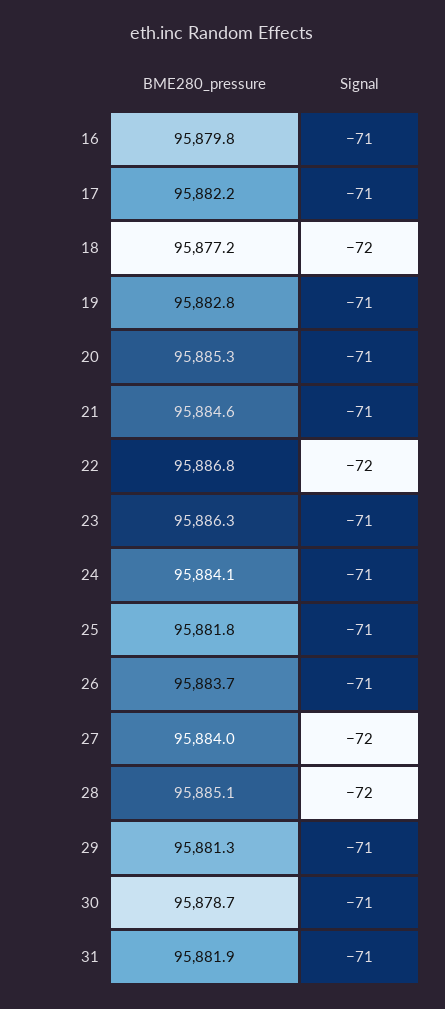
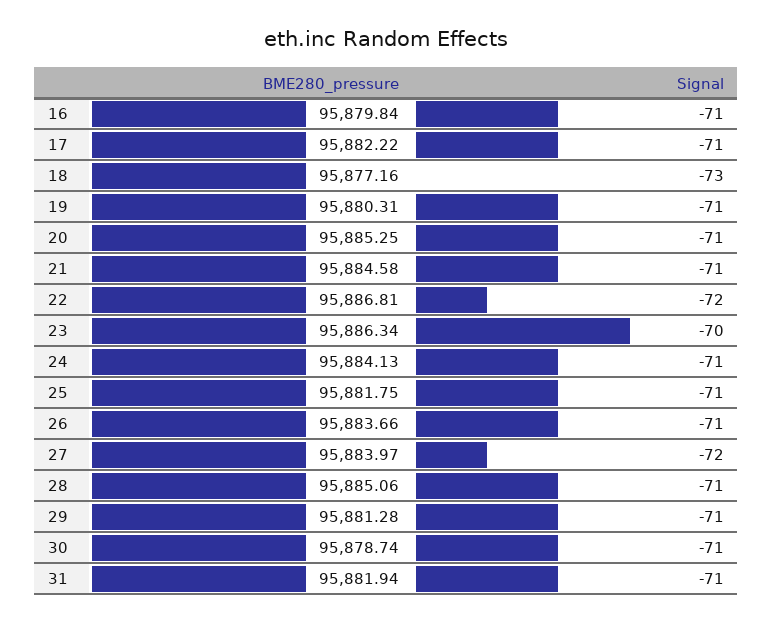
Signal, 18: -72 -> -73
BME280_pressure, 19: 95882.8 -> 95880.31
Signal, 23: -71 -> -70
Signal, 28: -72 -> -71

